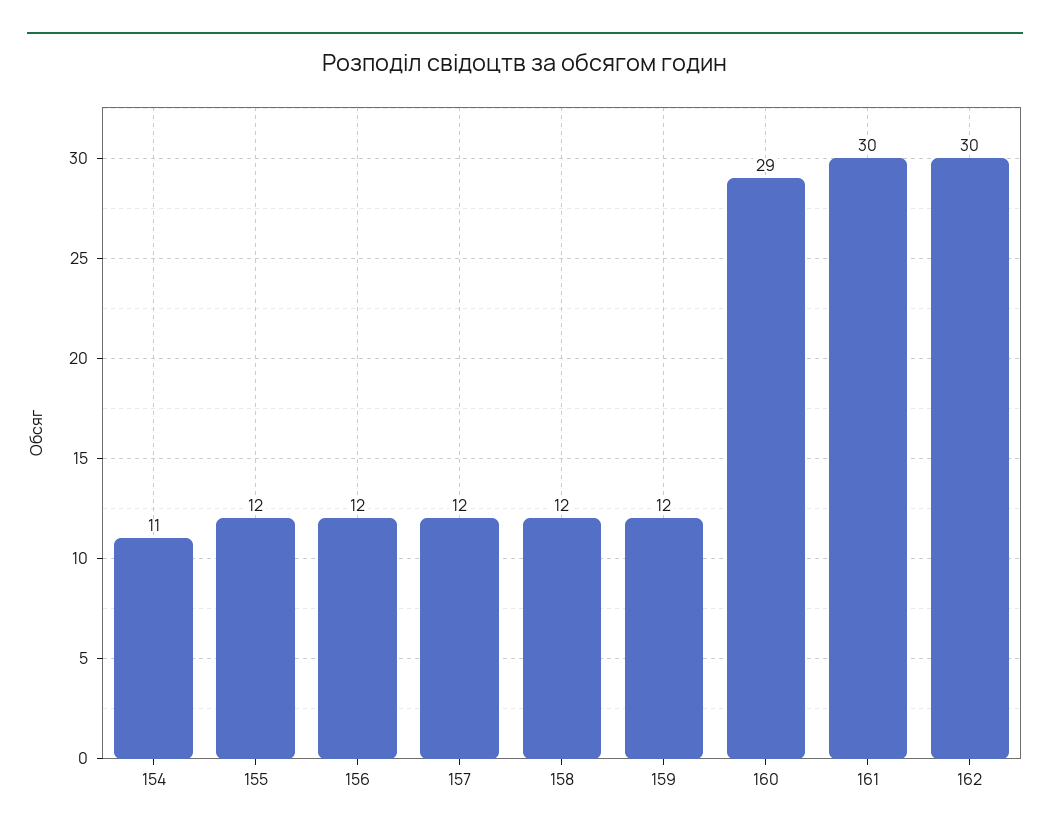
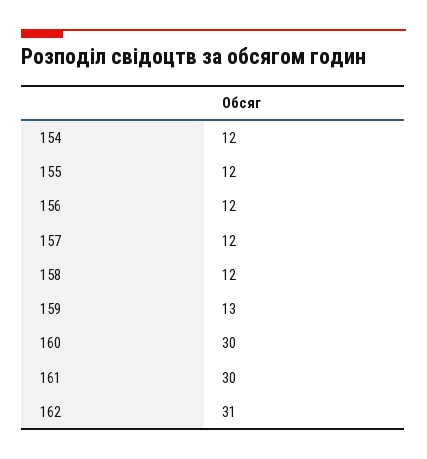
154: 11 -> 12
159: 12 -> 13
160: 29 -> 30
162: 30 -> 31

